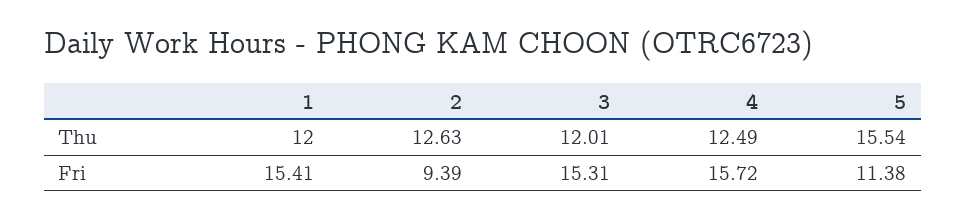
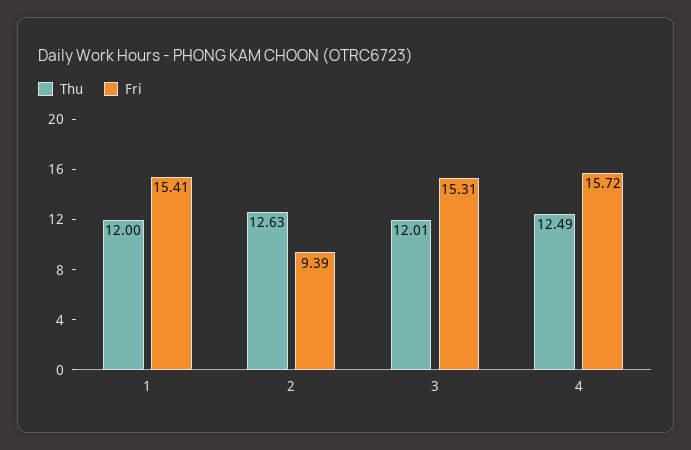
Thu, 5: 15.54 -> none
Fri, 5: 11.38 -> none

